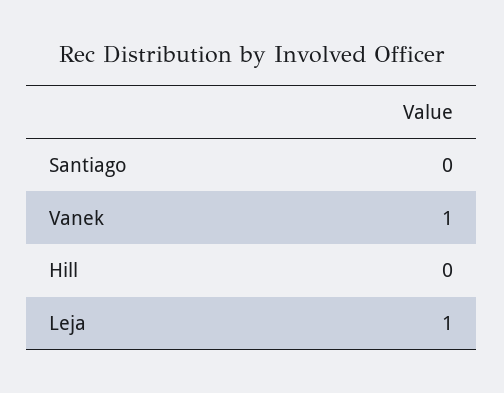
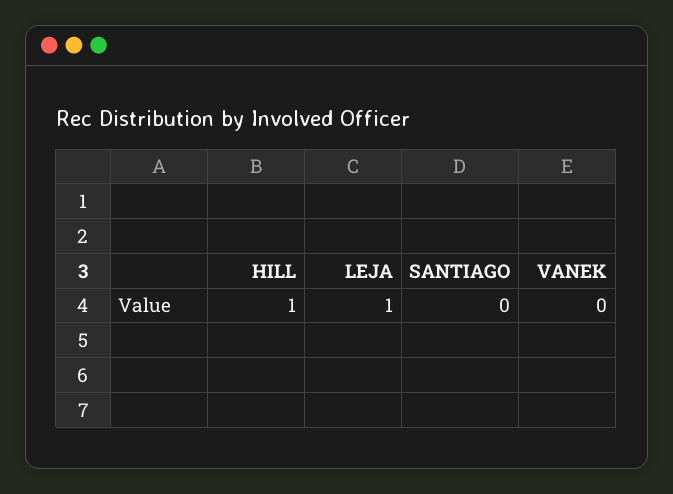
Vanek: 1 -> 0
Hill: 0 -> 1

